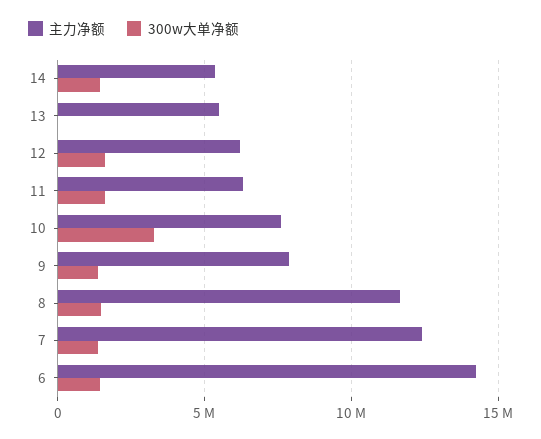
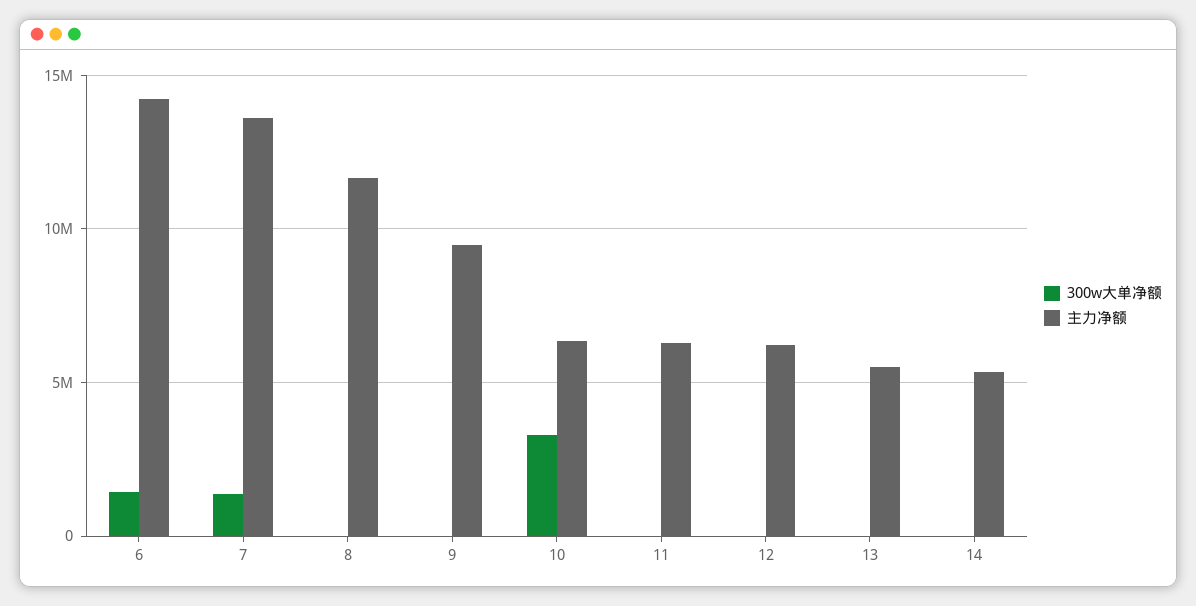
300w大单净额, 14: 1500000 -> 0
300w大单净额, 12: 1500000 -> 0
300w大单净额, 11: 1500000 -> 0
主力净额, 10: 7500000 -> 6500000
主力净额, 9: 8000000 -> 9500000
300w大单净额, 9: 1500000 -> 0
300w大单净额, 8: 1500000 -> 0
主力净额, 7: 12500000 -> 13500000

